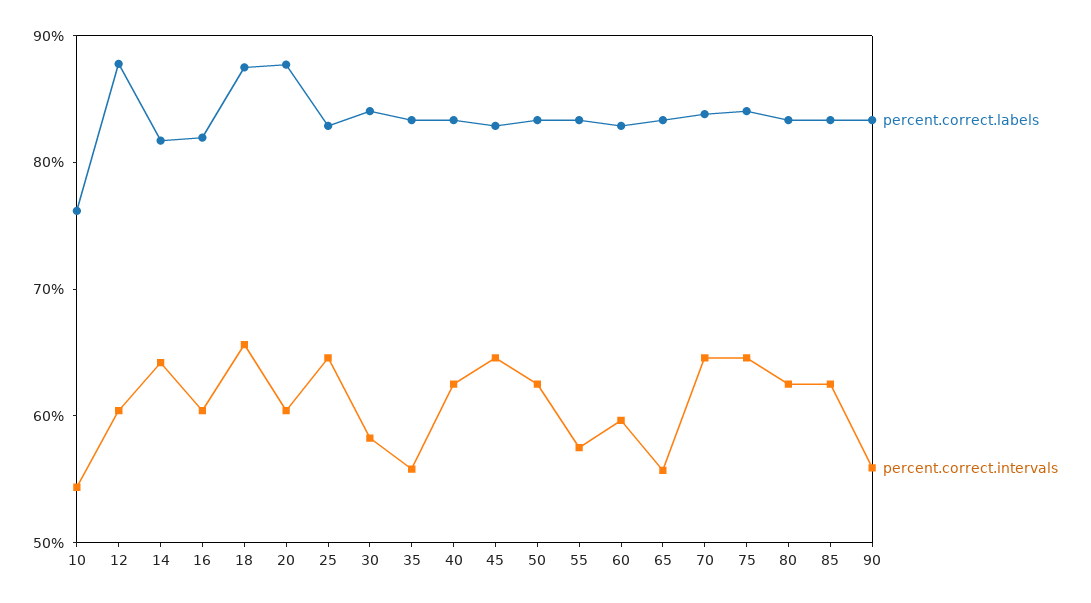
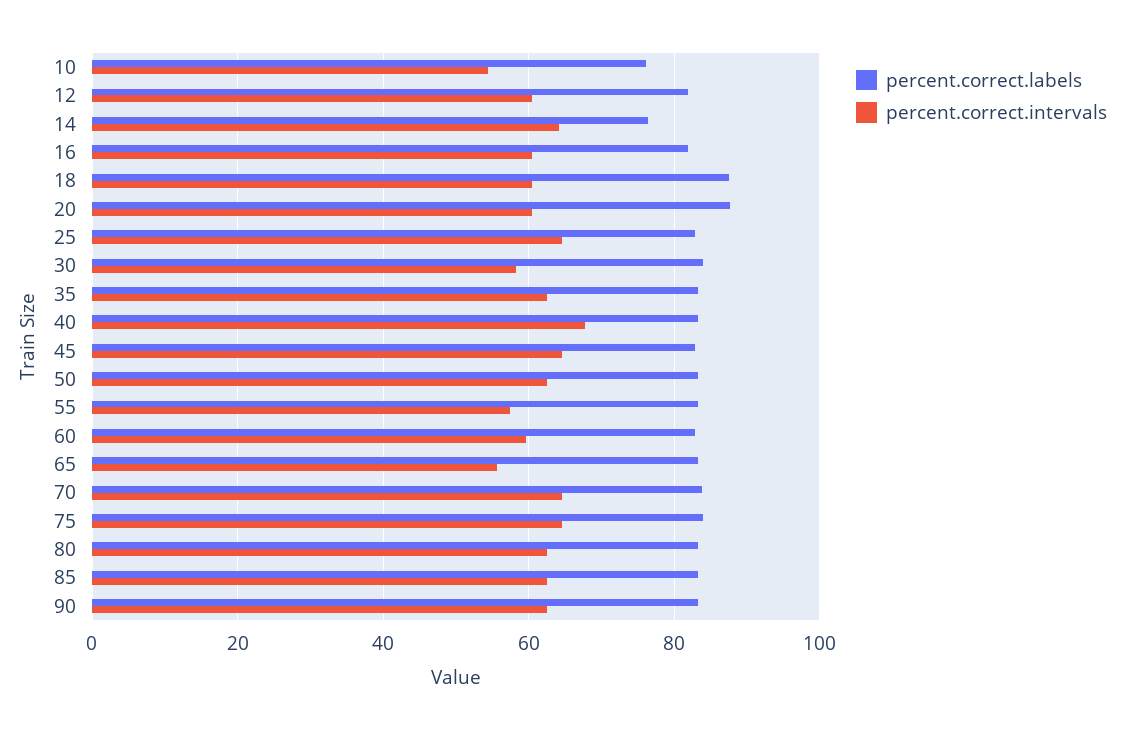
percent.correct.labels, 12: 88 -> 82
percent.correct.labels, 14: 82 -> 76
percent.correct.intervals, 18: 66 -> 60
percent.correct.intervals, 35: 56 -> 62
percent.correct.intervals, 40: 62 -> 68
percent.correct.intervals, 90: 56 -> 62

